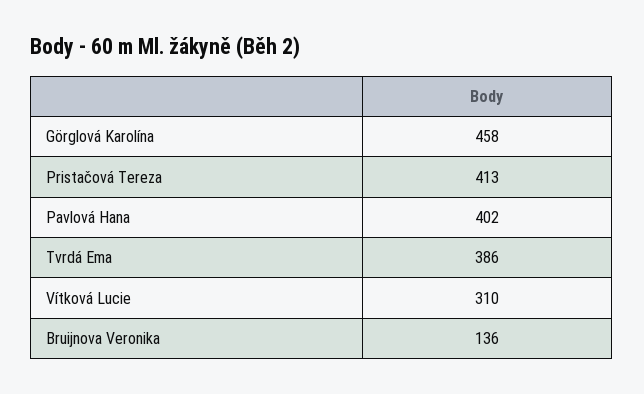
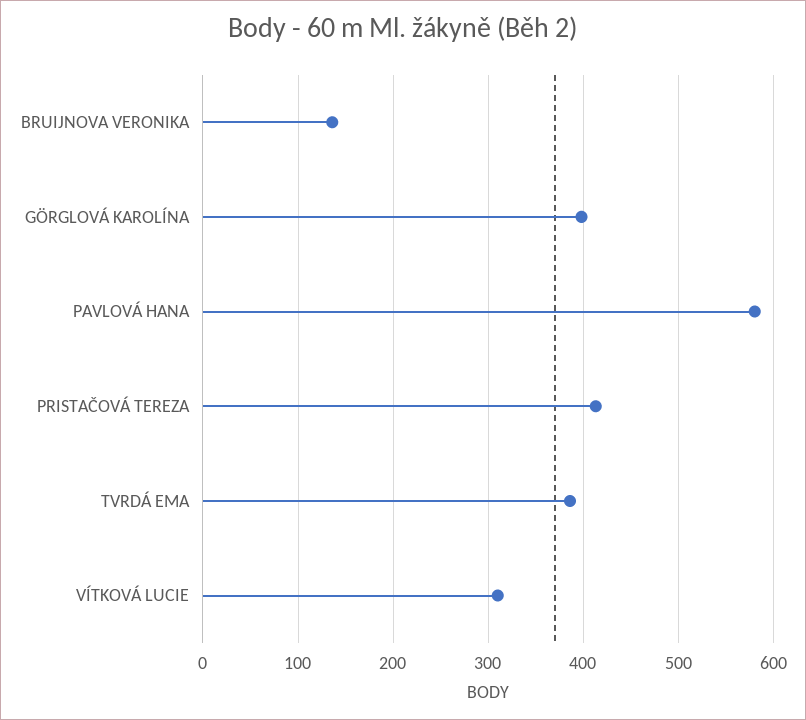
Görglová Karolína: 458 -> 400
Pavlová Hana: 402 -> 580

